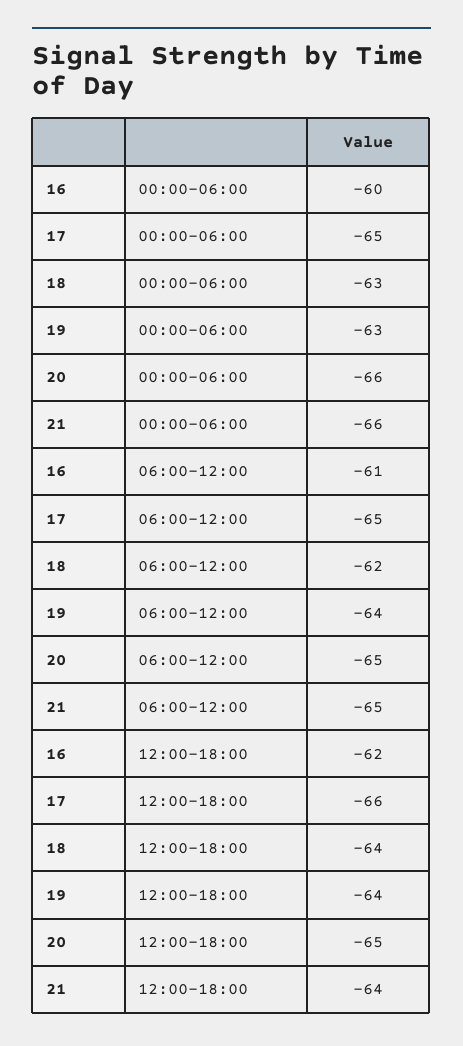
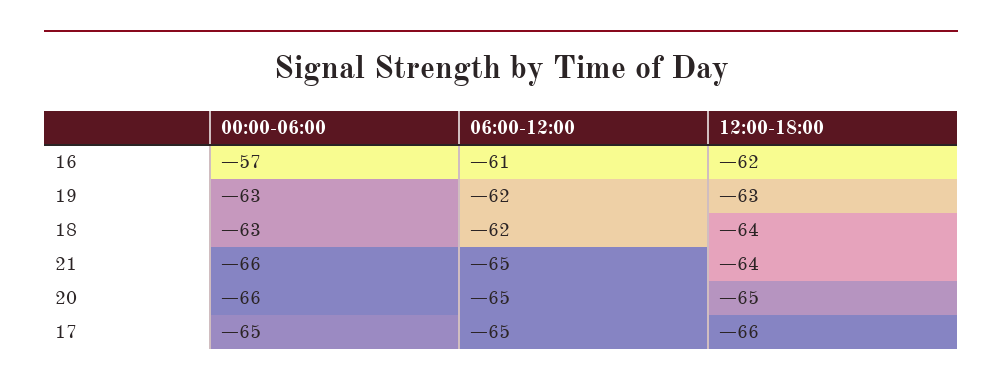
16, 00:00-06:00: -60 -> -57
19, 06:00-12:00: -64 -> -62
19, 12:00-18:00: -64 -> -63

